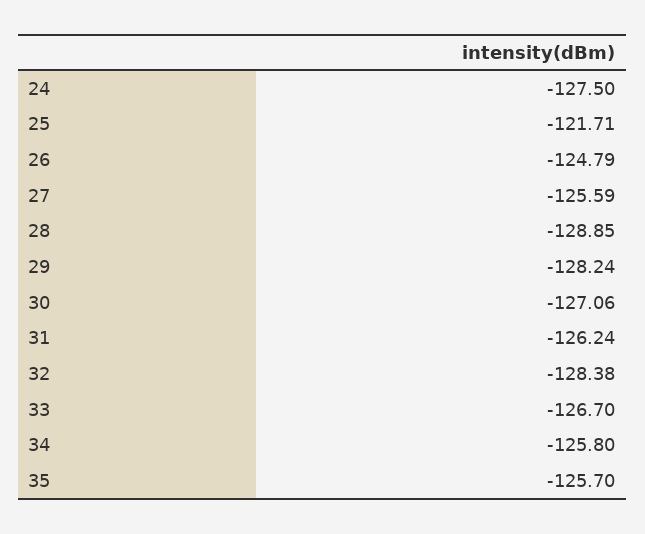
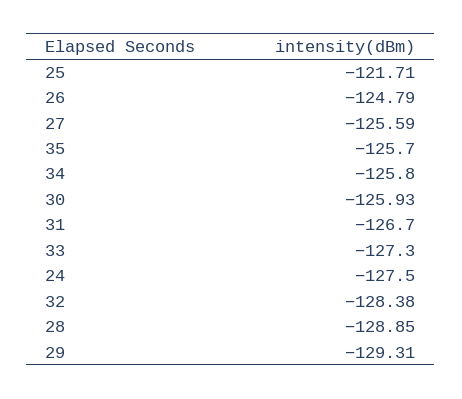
29: -128.24 -> -129.31
30: -127.06 -> -125.93
31: -126.24 -> -126.7
33: -126.7 -> -127.3

